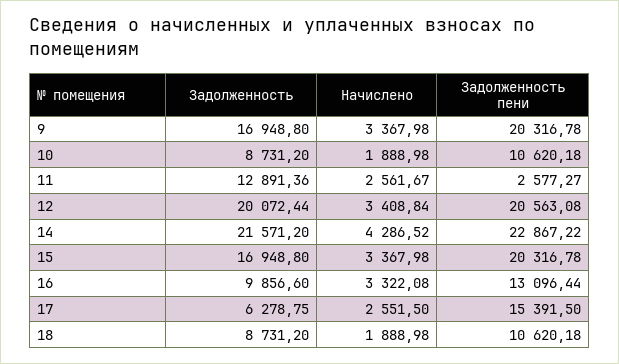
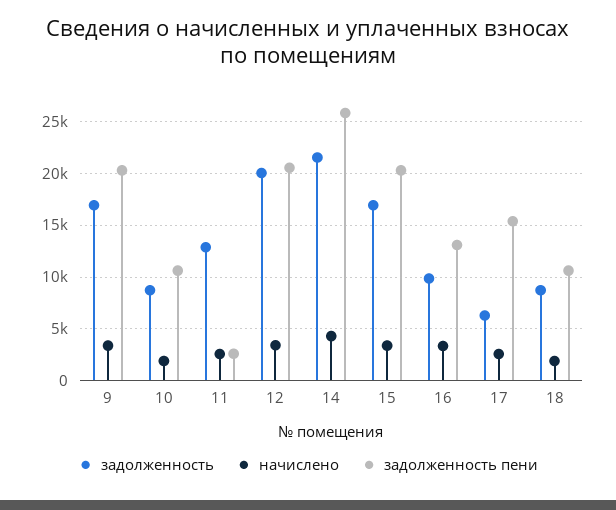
Задолженность пени, 14: 22867.22 -> 26000

